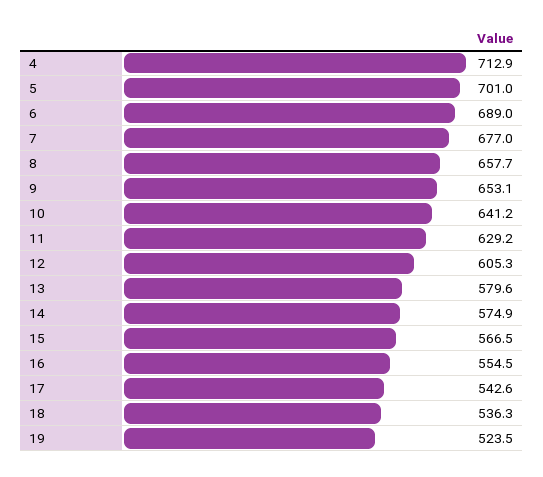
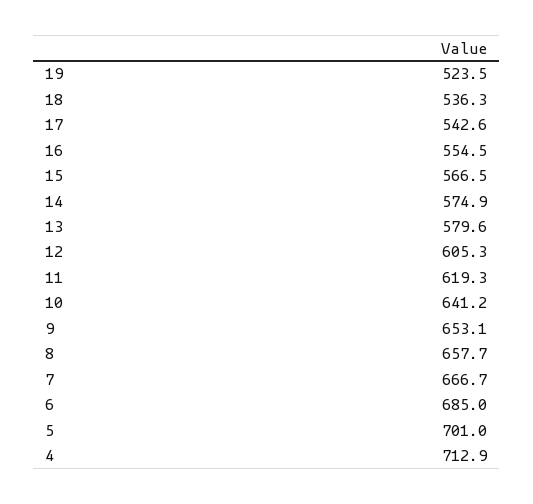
6: 689 -> 685
7: 677 -> 666.7
11: 629.2 -> 619.3

